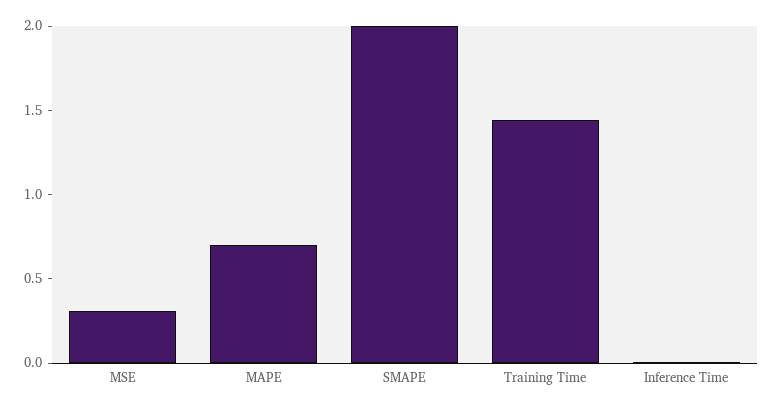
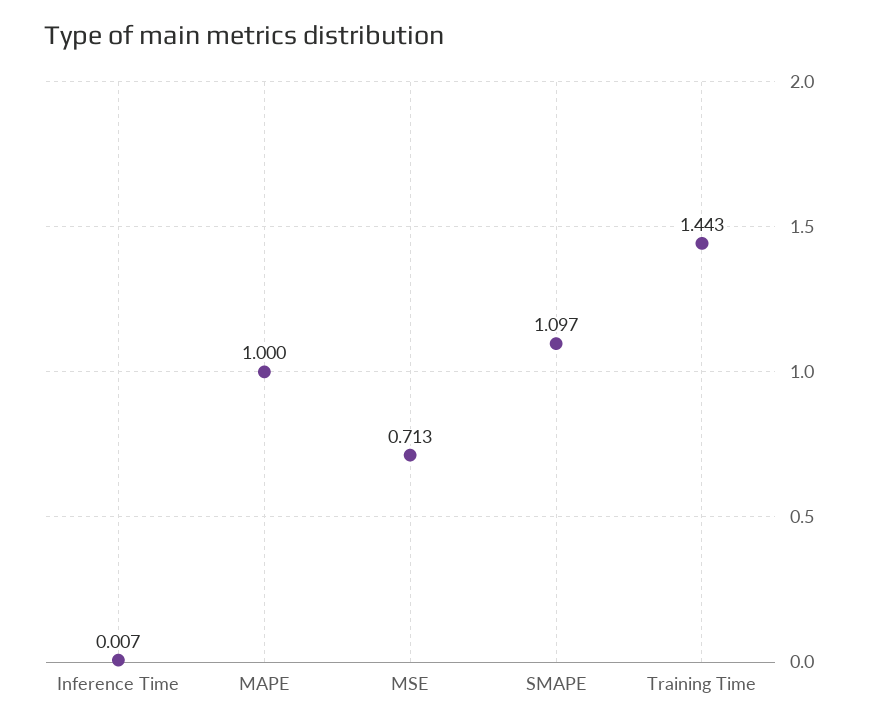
MSE: 0.3 -> 0.713
MAPE: 0.7 -> 1
SMAPE: 2 -> 1.097

